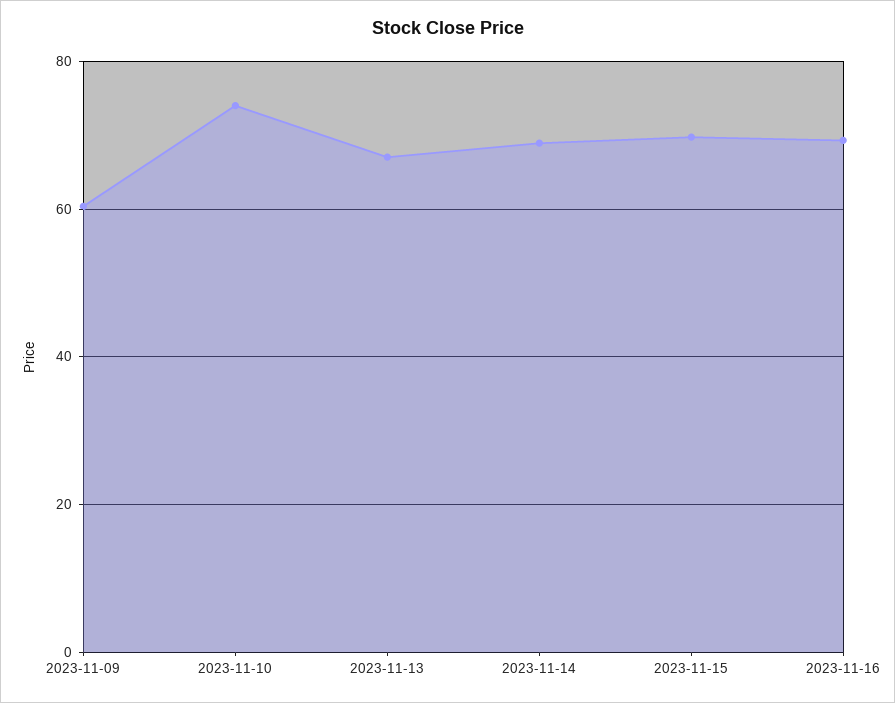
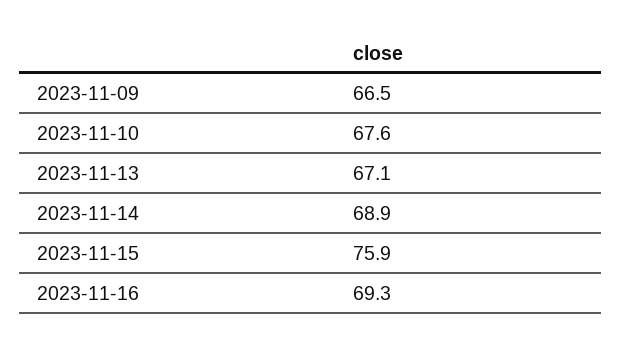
2023-11-09: 60 -> 66.5
2023-11-10: 74 -> 67.6
2023-11-15: 70 -> 75.9

